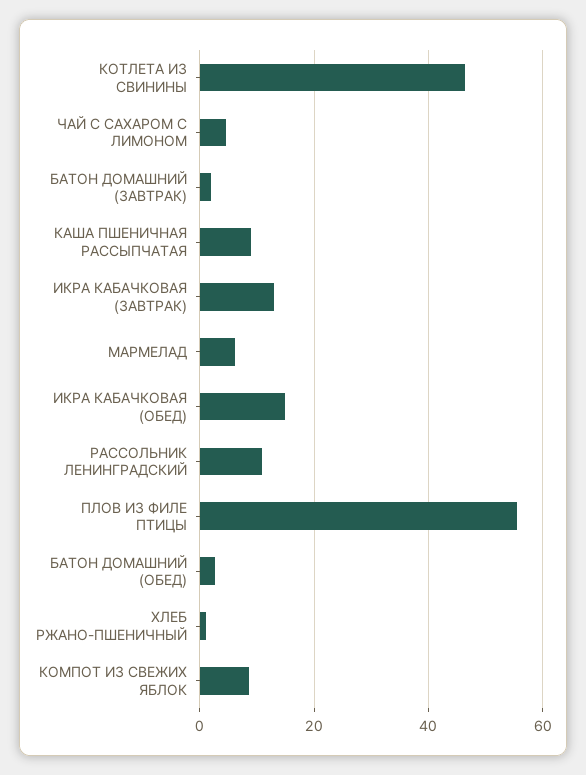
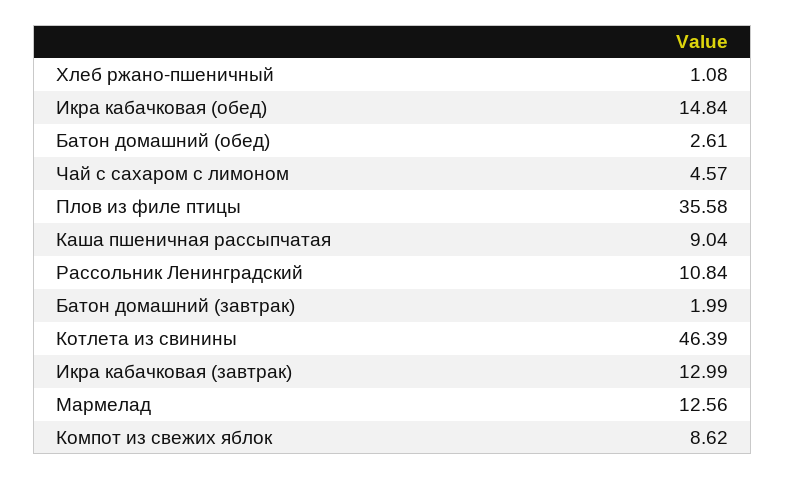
МАРМЕЛАД: 6 -> 12.56
ПЛОВ ИЗ ФИЛЕ ПТИЦЫ: 56 -> 35.58

